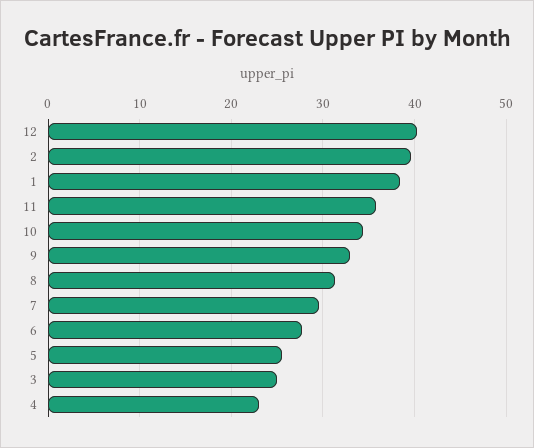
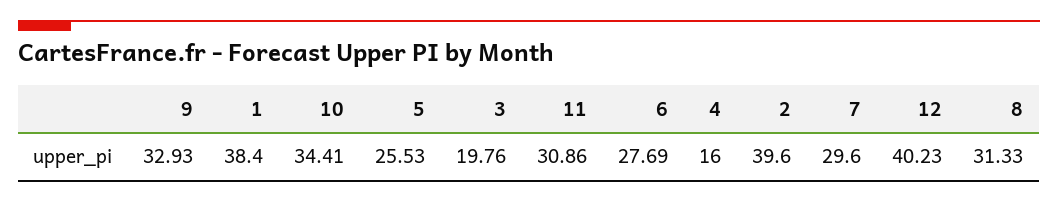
11: 36 -> 30.86
3: 25 -> 19.76
4: 23 -> 16

